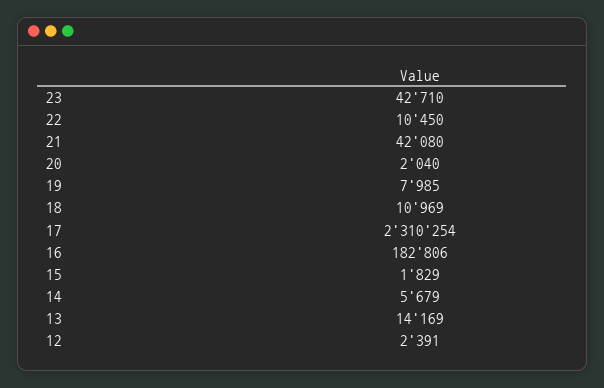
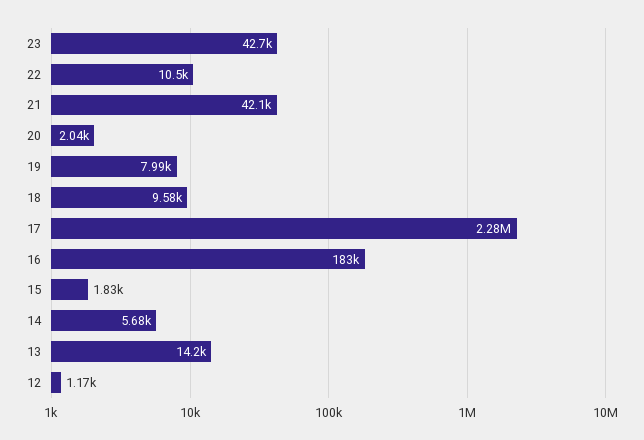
18: 10969 -> 9580
17: 2310254 -> 2280000
12: 2391 -> 1170

